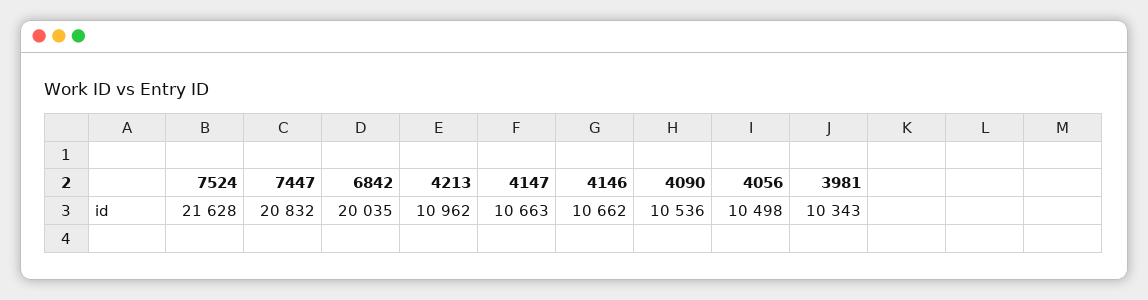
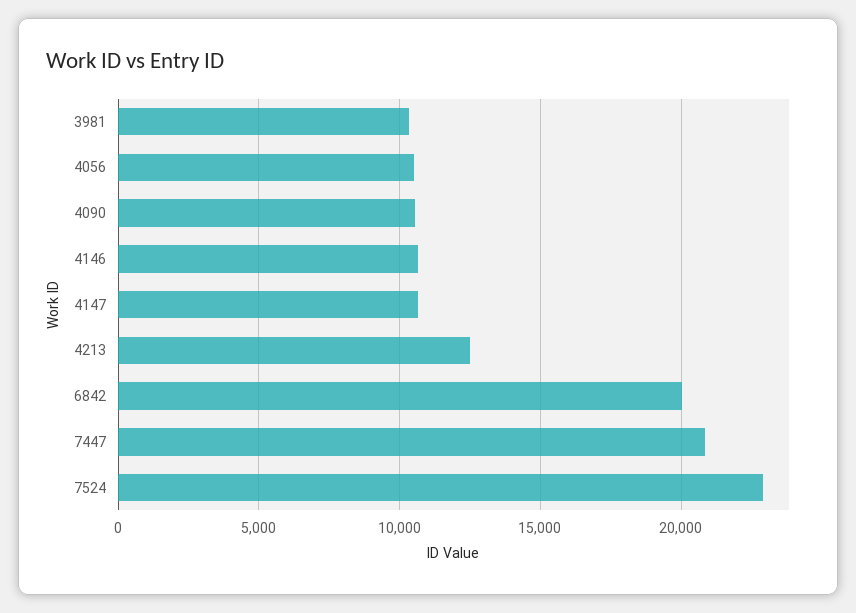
7524: 21628 -> 23000
4213: 10962 -> 12500

